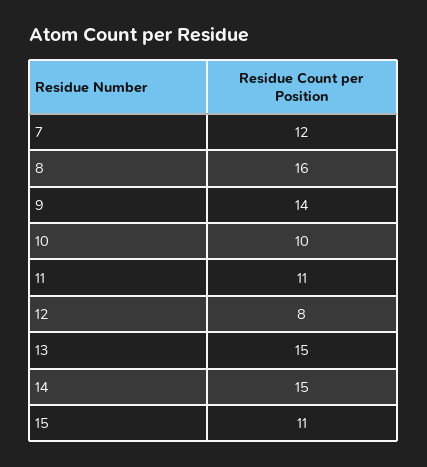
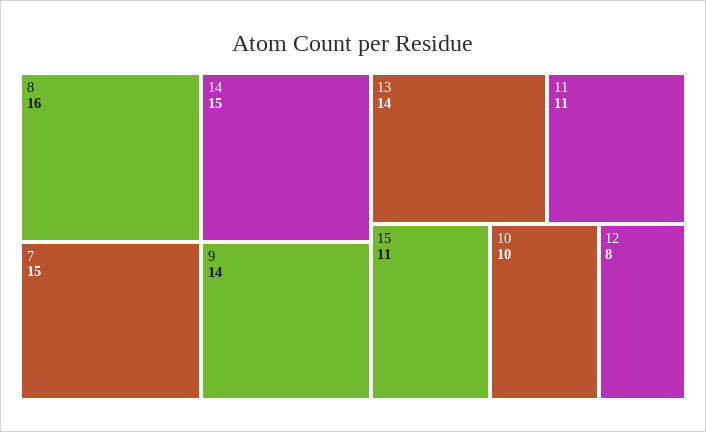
7: 12 -> 15
13: 15 -> 14

